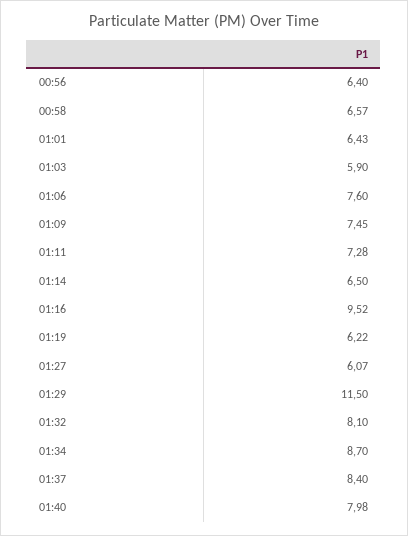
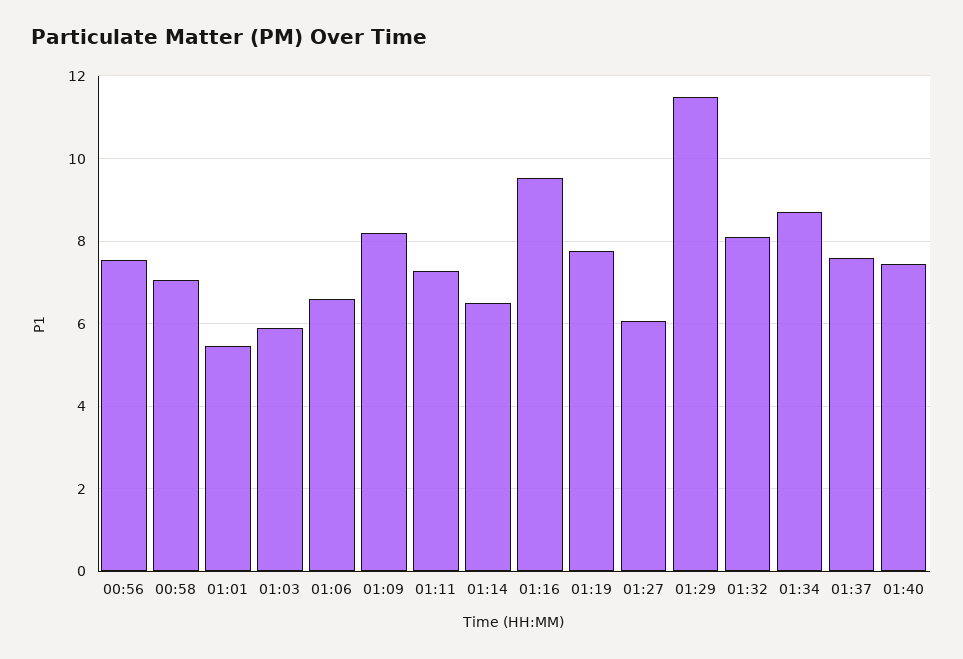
00:56: 6.4 -> 7.6
00:58: 6.57 -> 7
01:01: 6.43 -> 5.4
01:06: 7.6 -> 6.6
01:09: 7.45 -> 8.2
01:19: 6.22 -> 7.8
01:37: 8.4 -> 7.6
01:40: 7.98 -> 7.4

